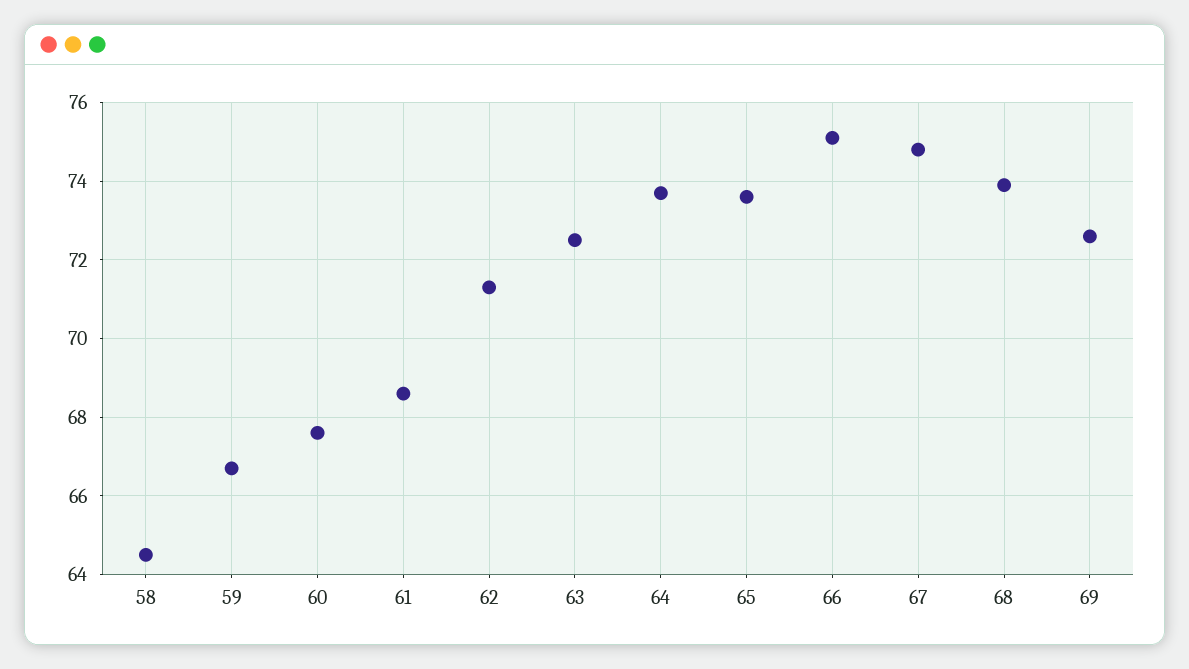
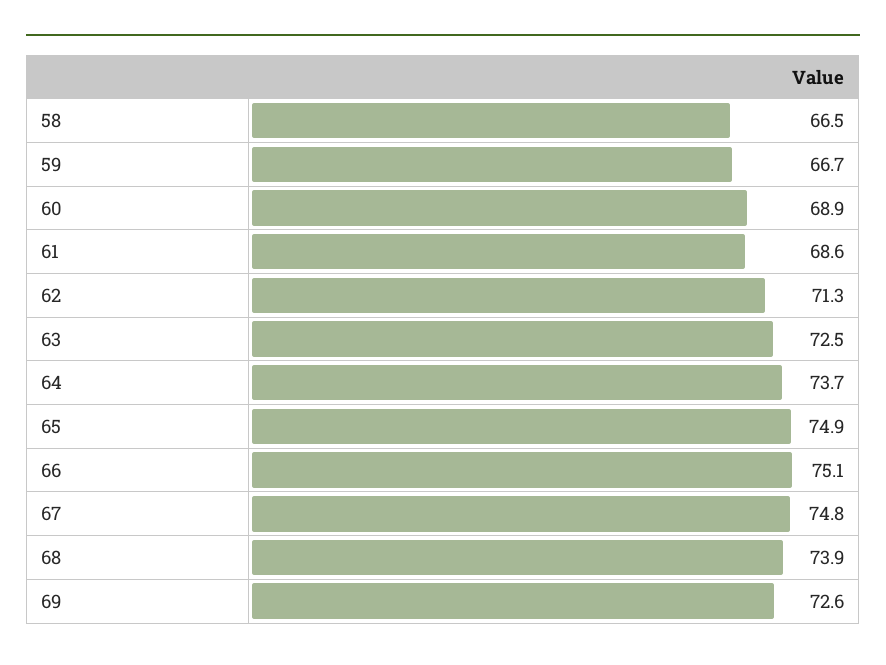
58: 64.5 -> 66.5
60: 67.5 -> 68.9
65: 73.5 -> 74.9

